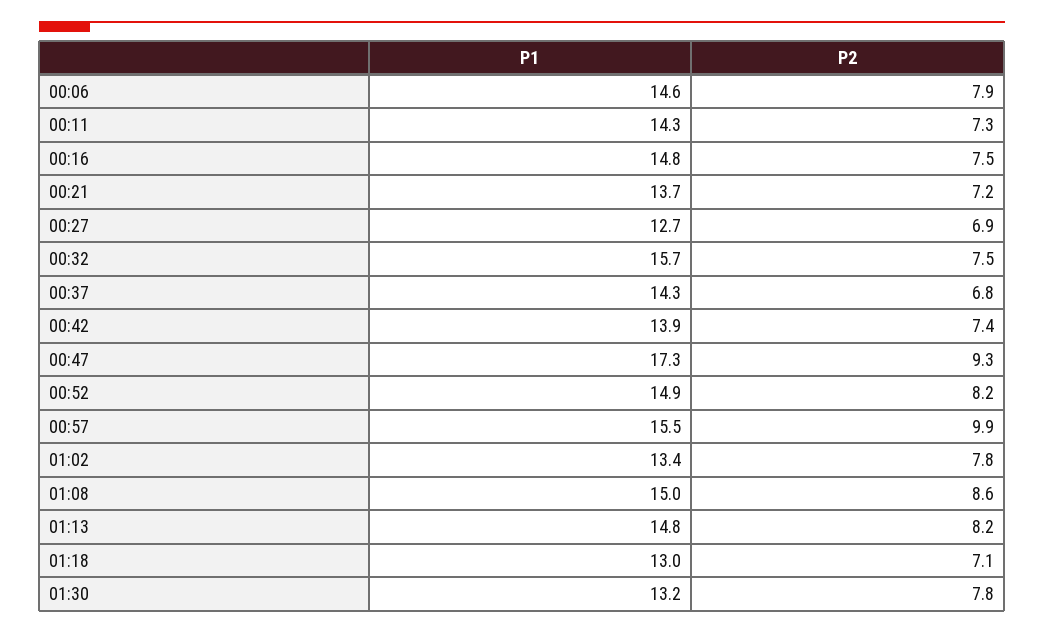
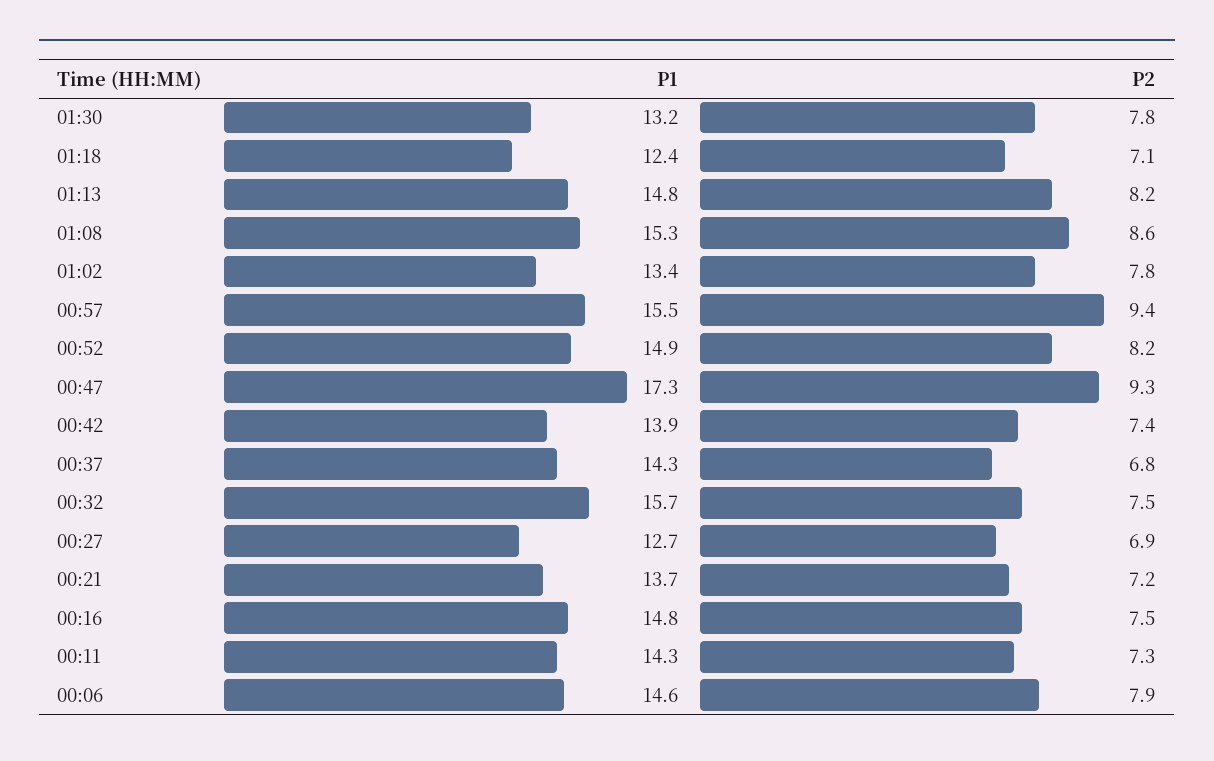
P2, 00:57: 9.9 -> 9.4
P1, 01:08: 15 -> 15.3
P1, 01:18: 13 -> 12.4

